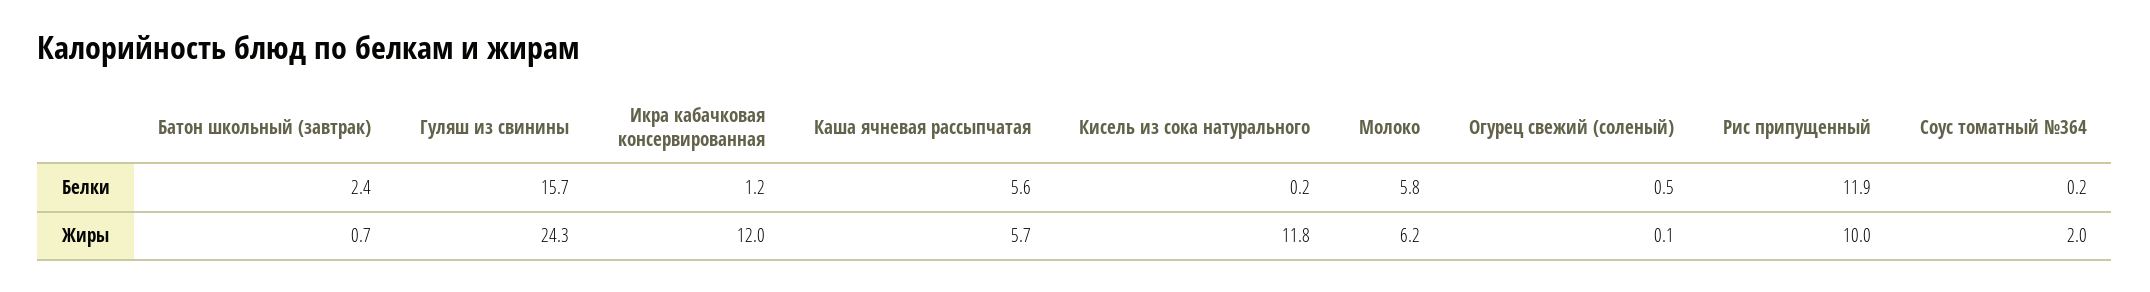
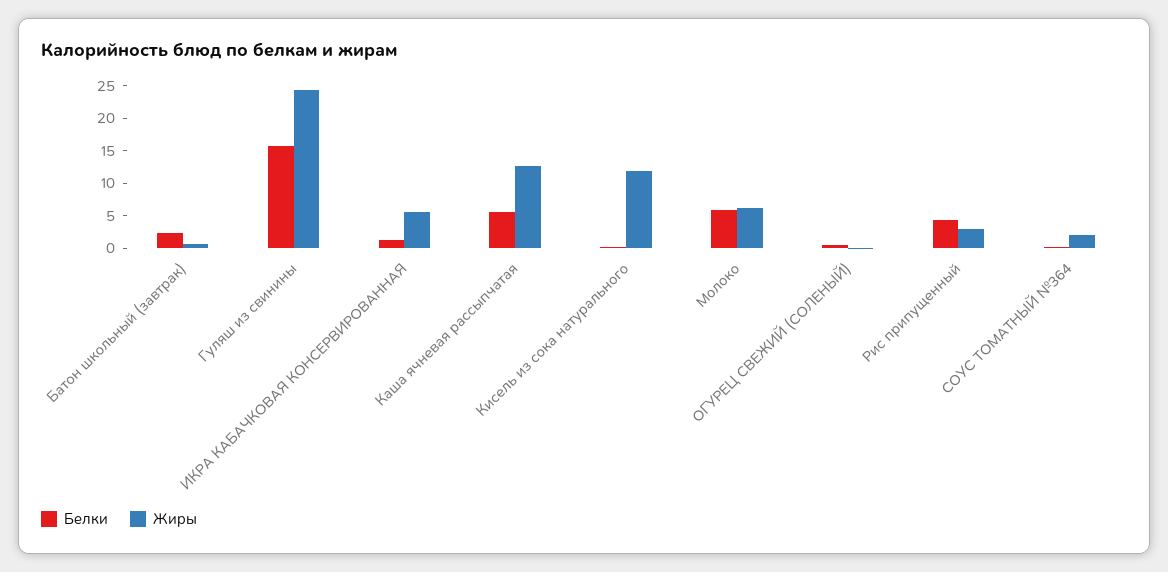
Белки, Рис припущенный: 11.9 -> 5
Жиры, Икра кабачковая консервированная: 12 -> 5
Жиры, Каша ячневая рассыпчатая: 5.7 -> 12.5
Жиры, Рис припущенный: 10 -> 2.5

